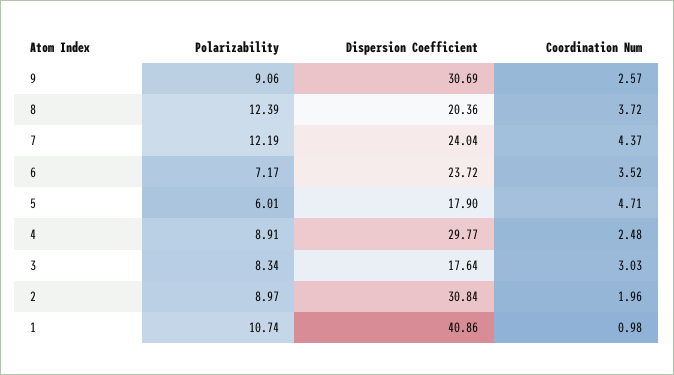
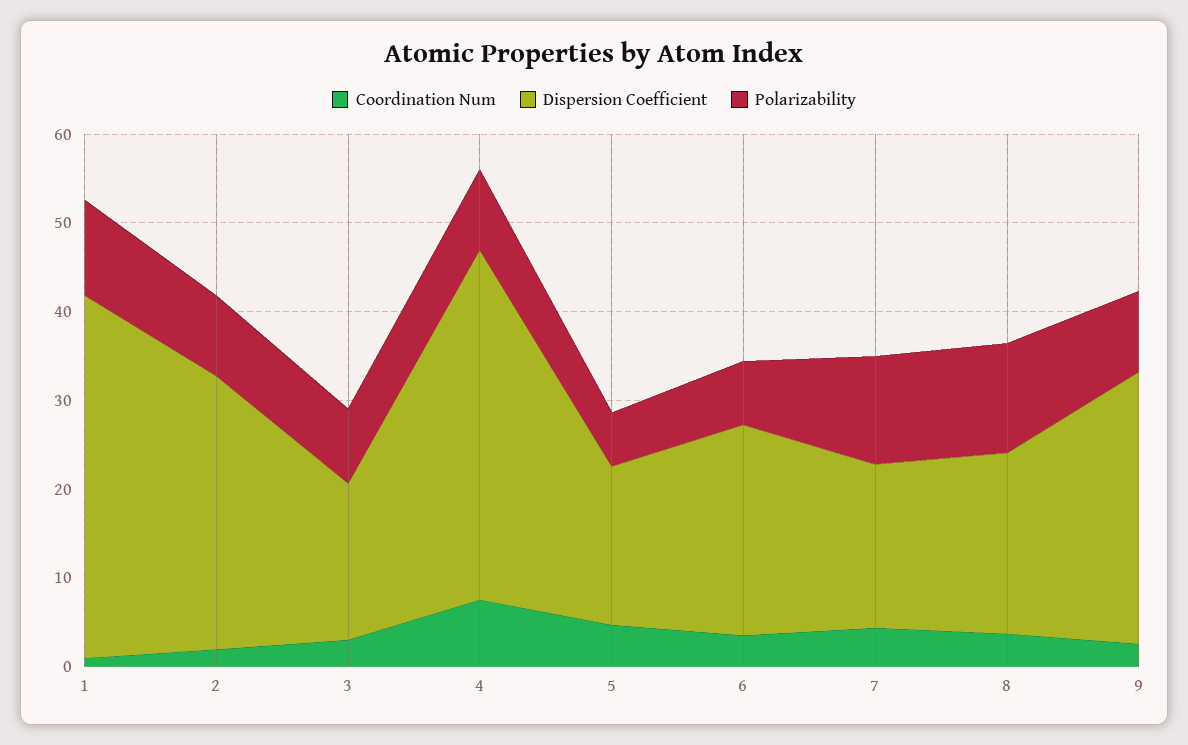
Dispersion Coefficient, 7: 24.04 -> 18
Dispersion Coefficient, 4: 29.77 -> 40
Coordination Num, 4: 2.48 -> 8

